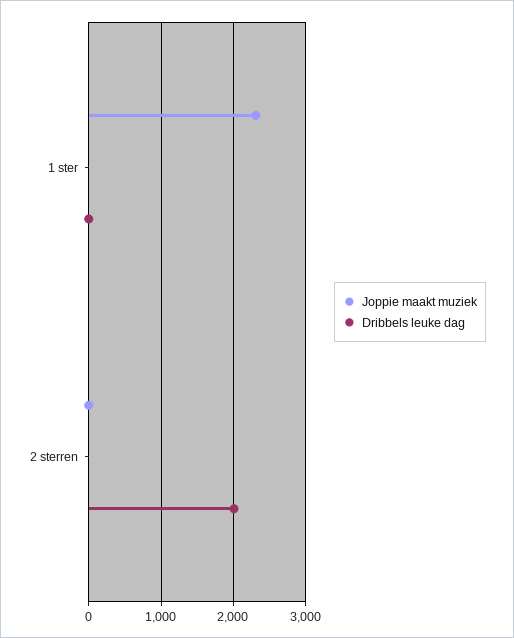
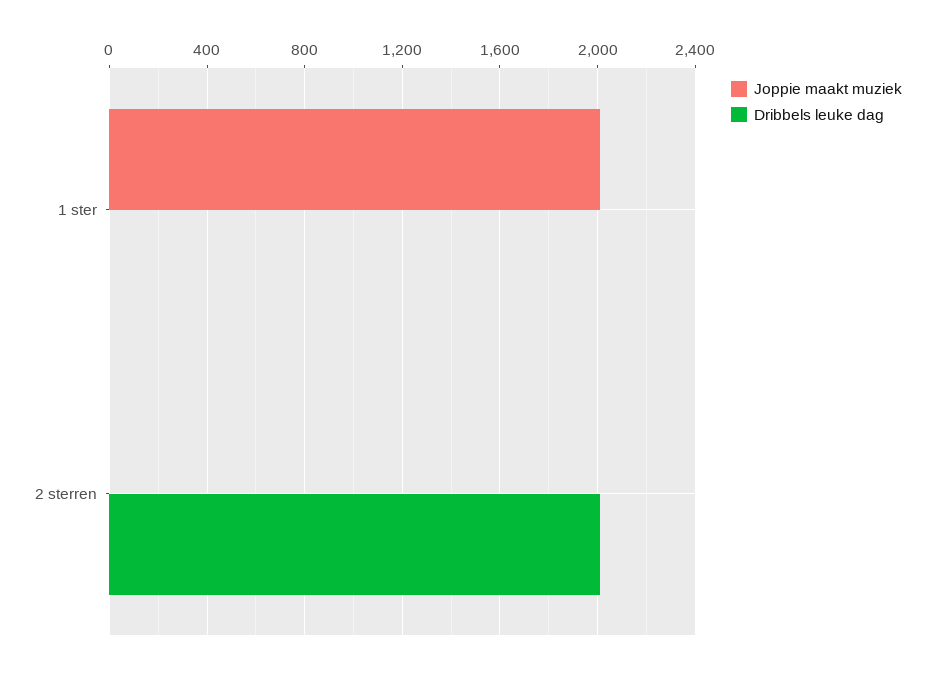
Joppie maakt muziek, 1 ster: 2300 -> 2000

